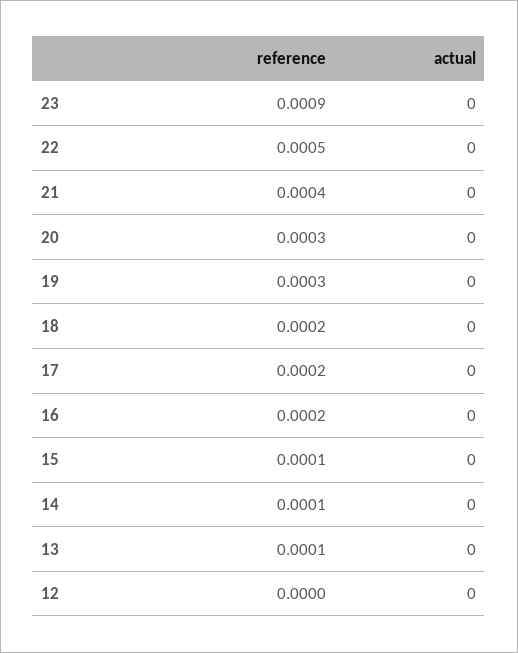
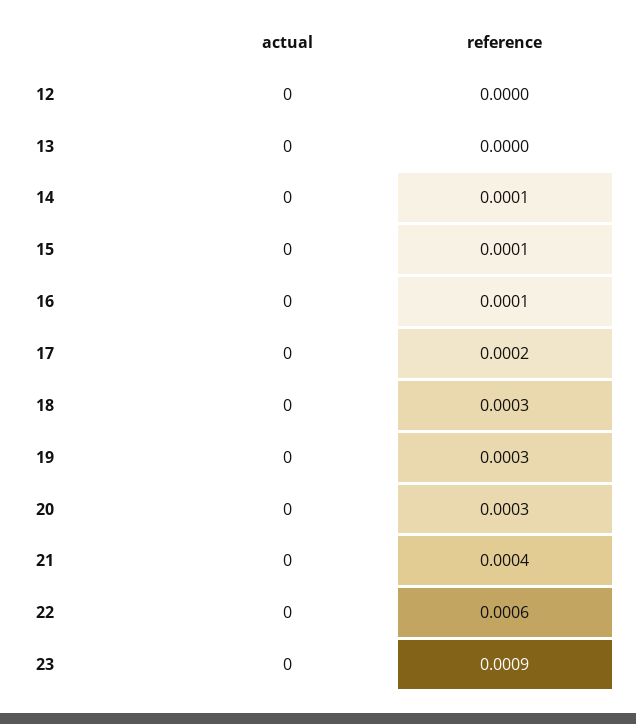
reference, 22: 0.0005 -> 0.0006
reference, 18: 0.0002 -> 0.0003
reference, 16: 0.0002 -> 0.0001
reference, 13: 0.0001 -> 0

